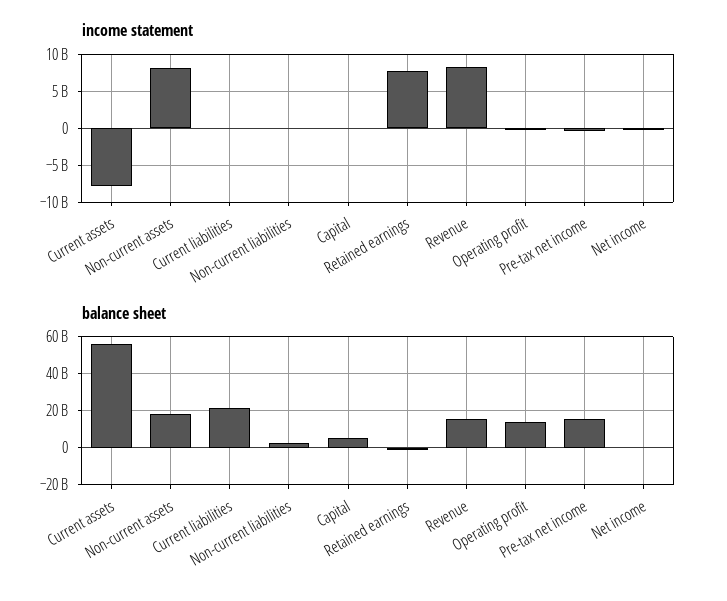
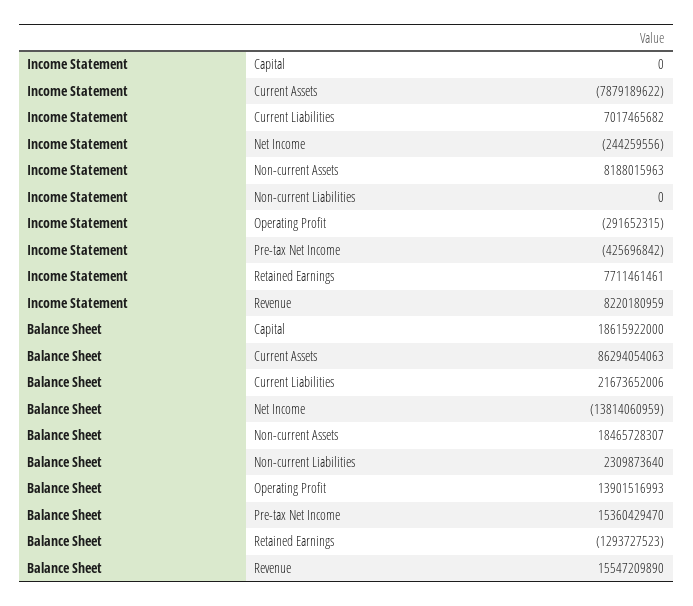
income statement, Current liabilities: 0 -> 7017465682
balance sheet, Current assets: 55000000000 -> 86294054063
balance sheet, Capital: 5000000000 -> 18615922000
balance sheet, Net income: 0 -> -13814060959

